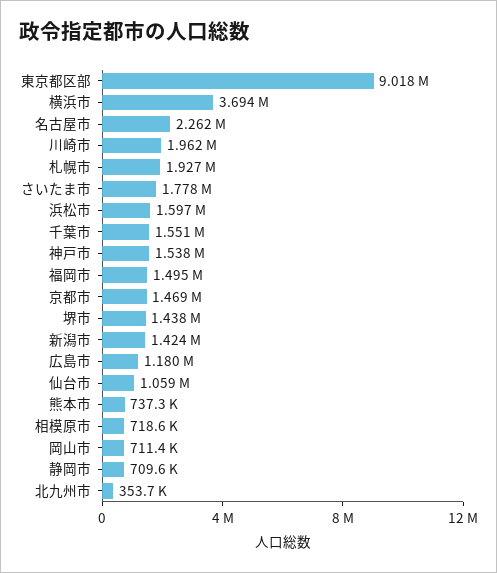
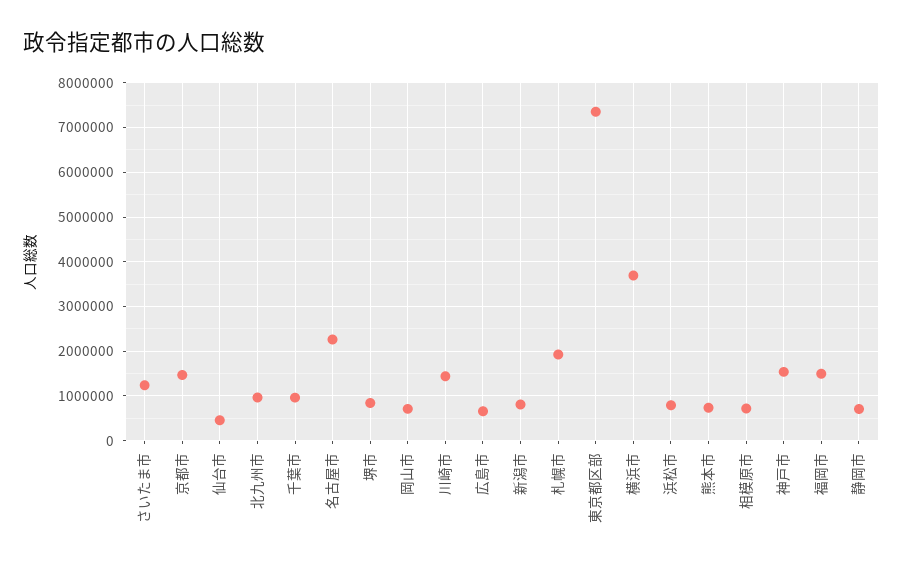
東京都区部: 9018000 -> 7400000
川崎市: 1962000 -> 1400000
さいたま市: 1778000 -> 1200000
浜松市: 1597000 -> 800000
千葉市: 1551000 -> 1000000
堺市: 1438000 -> 800000
新潟市: 1424000 -> 800000
広島市: 1180000 -> 600000
仙台市: 1059000 -> 400000
北九州市: 353700 -> 1000000

